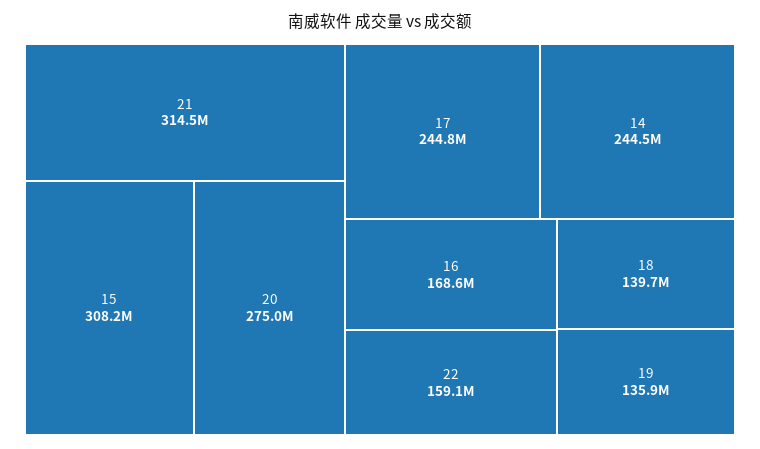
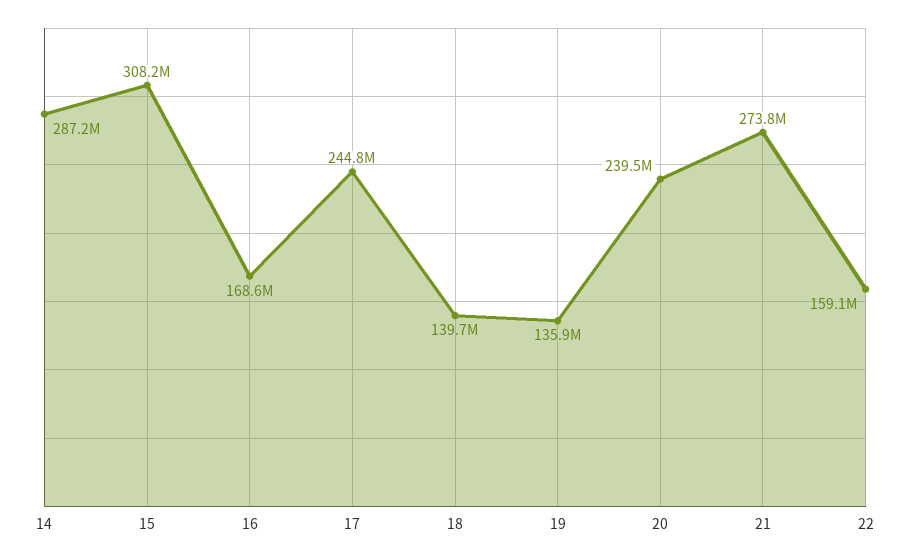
21: 314500000 -> 273800000
20: 275000000 -> 239500000
14: 244500000 -> 287200000

